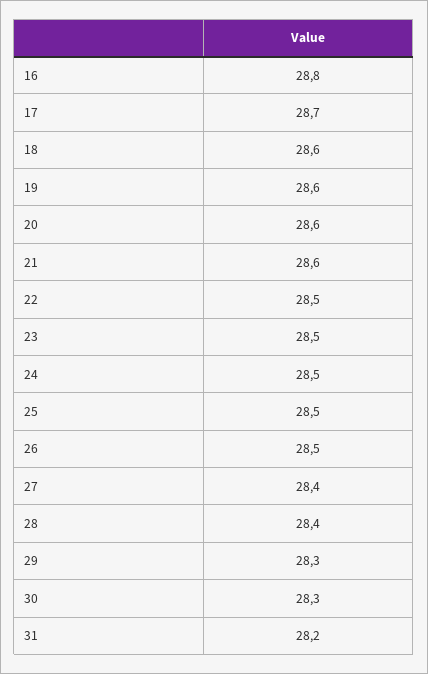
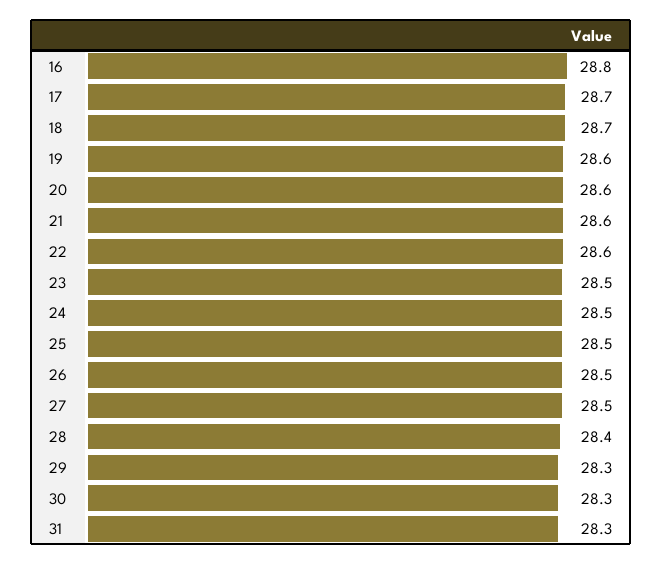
18: 28.6 -> 28.7
22: 28.5 -> 28.6
27: 28.4 -> 28.5
31: 28.2 -> 28.3

